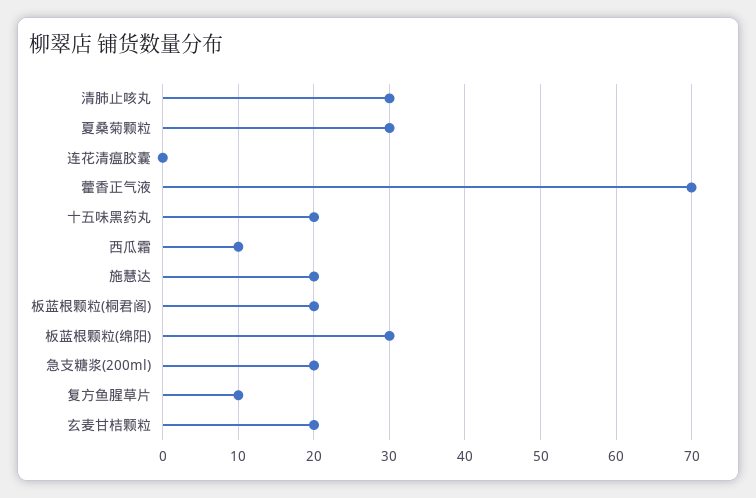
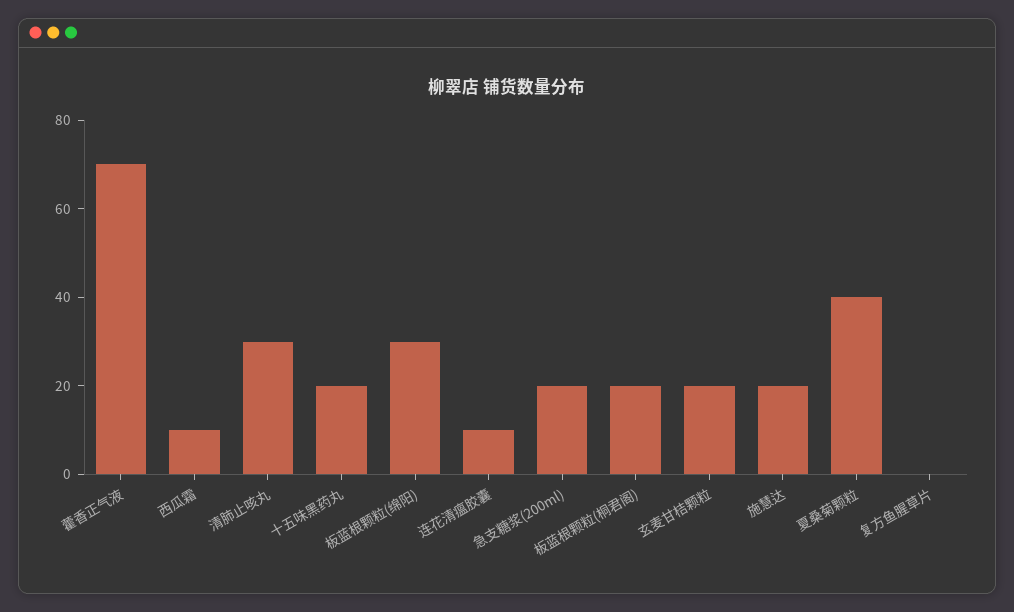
夏桑菊颗粒: 30 -> 40
连花清瘟胶囊: 0 -> 10
复方鱼腥草片: 10 -> 0

